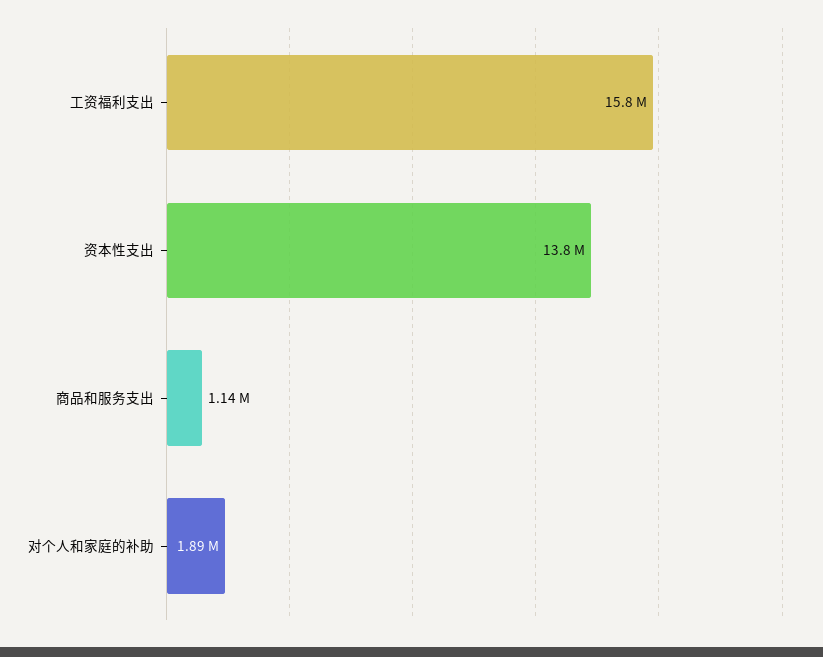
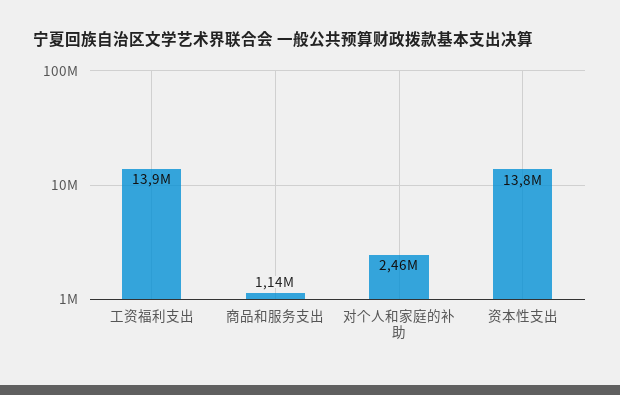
工资福利支出: 15800000 -> 13900000
对个人和家庭的补助: 1890000 -> 2460000

